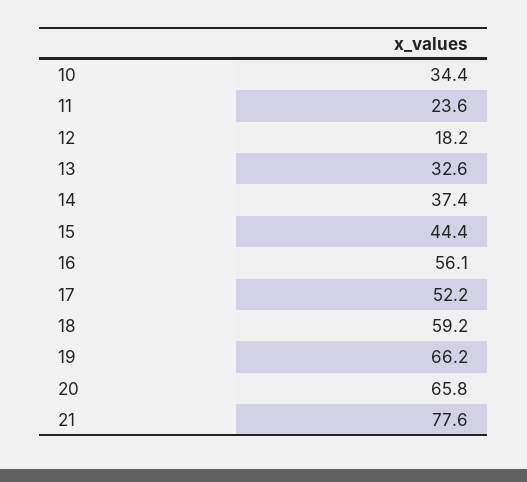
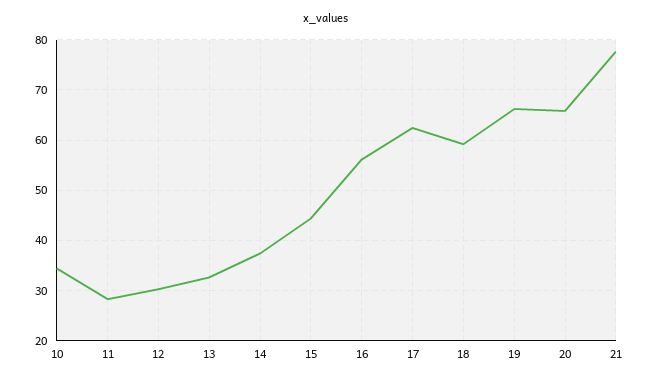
11: 23.6 -> 28
12: 18.2 -> 30
17: 52.2 -> 62

